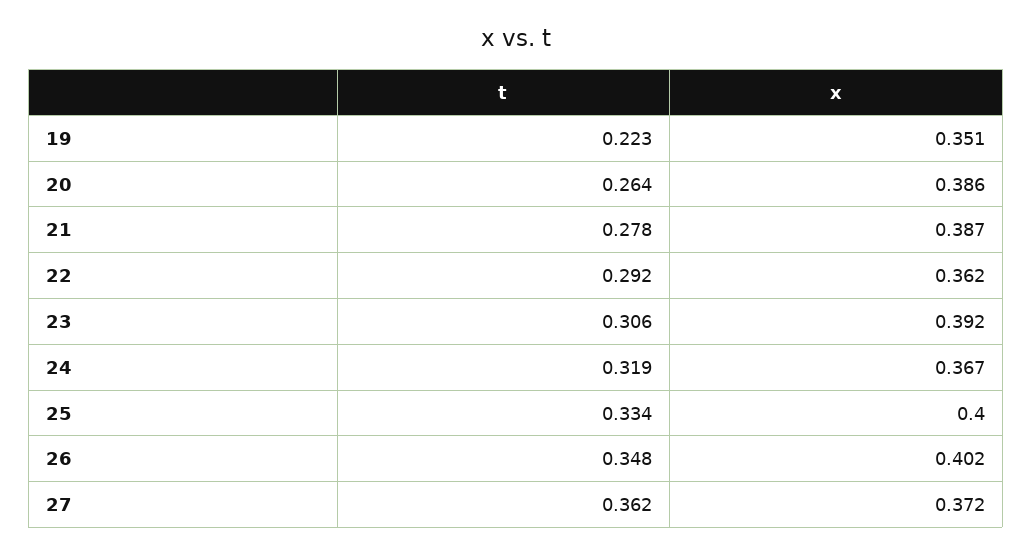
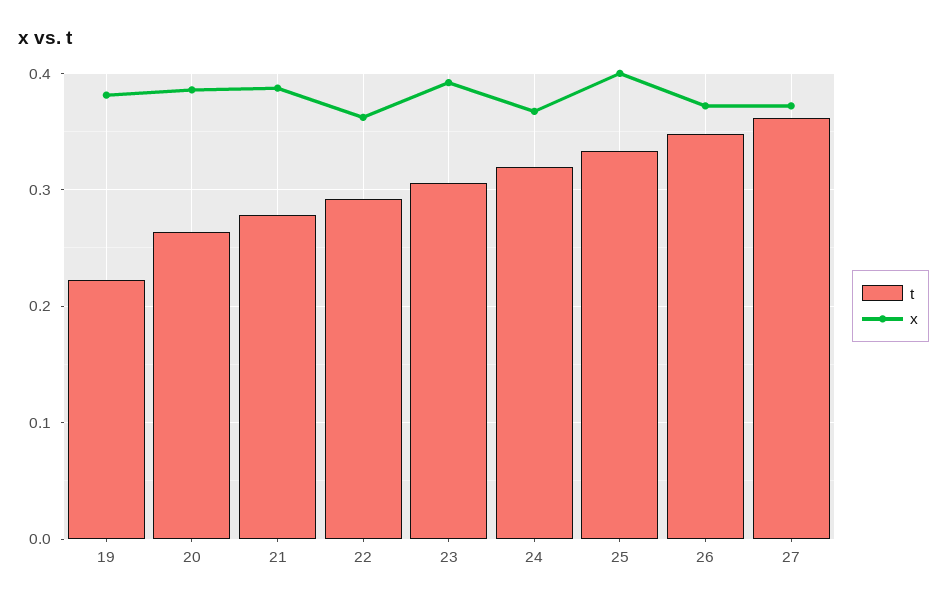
x, 19: 0.351 -> 0.38
x, 26: 0.402 -> 0.37

